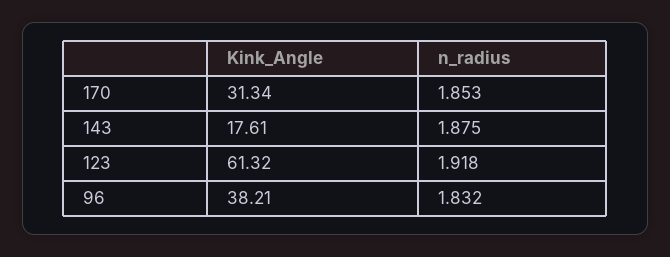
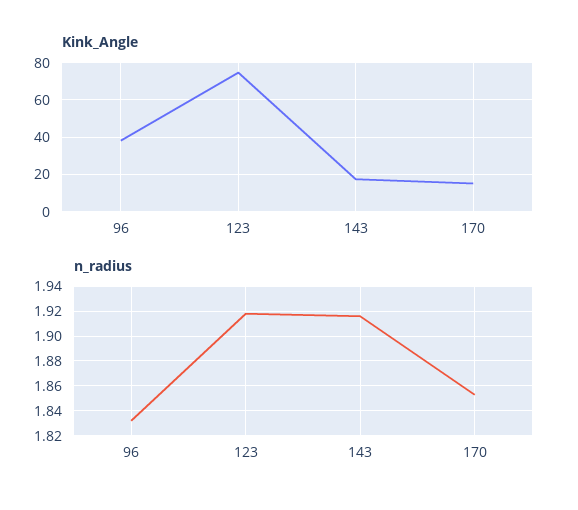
Kink_Angle, 170: 31.34 -> 15
n_radius, 143: 1.875 -> 1.915
Kink_Angle, 123: 61.32 -> 75

